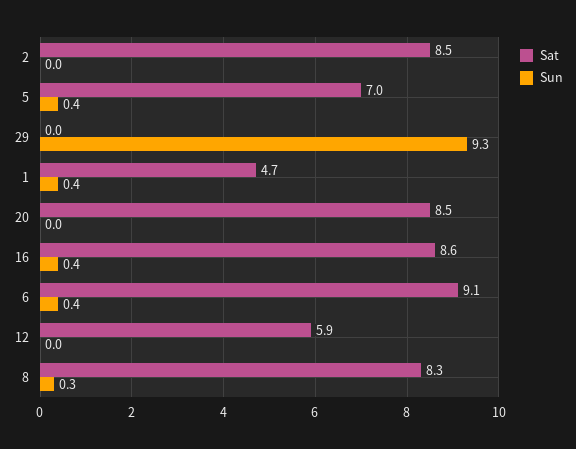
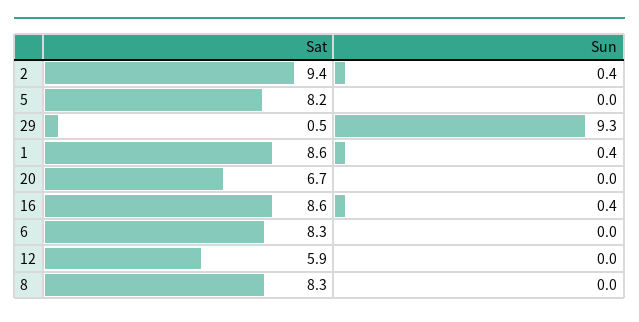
Sat, 2: 8.5 -> 9.4
Sun, 2: 0 -> 0.4
Sat, 5: 7 -> 8.2
Sun, 5: 0.4 -> 0
Sat, 29: 0 -> 0.5
Sat, 1: 4.7 -> 8.6
Sat, 20: 8.5 -> 6.7
Sat, 6: 9.1 -> 8.3
Sun, 6: 0.4 -> 0
Sun, 8: 0.3 -> 0

